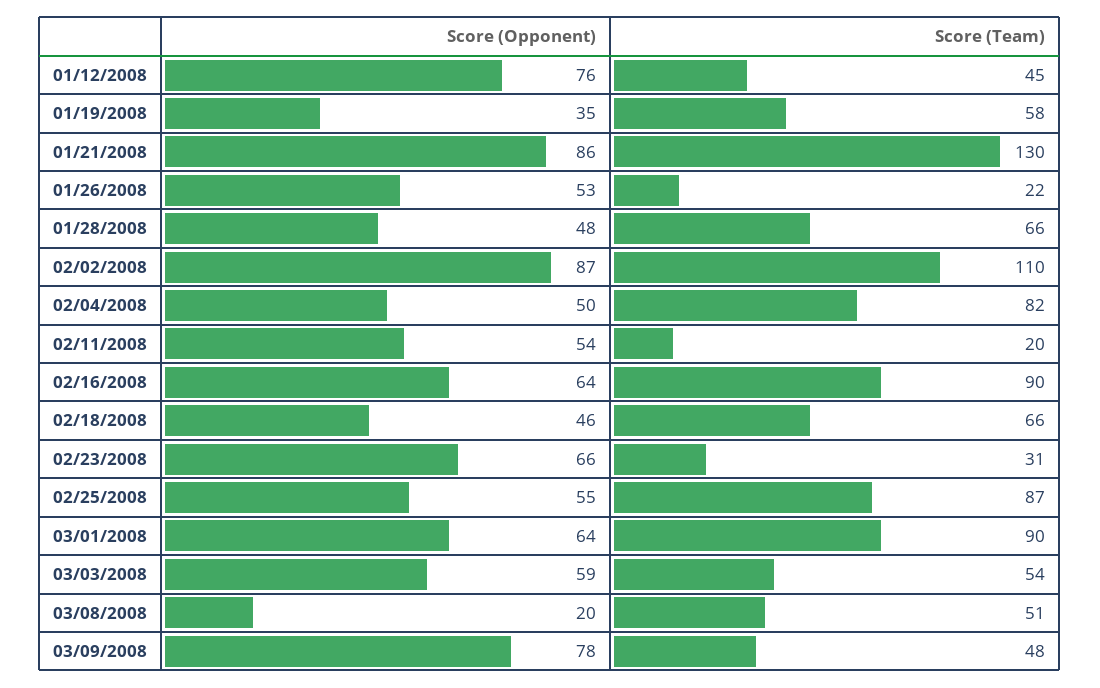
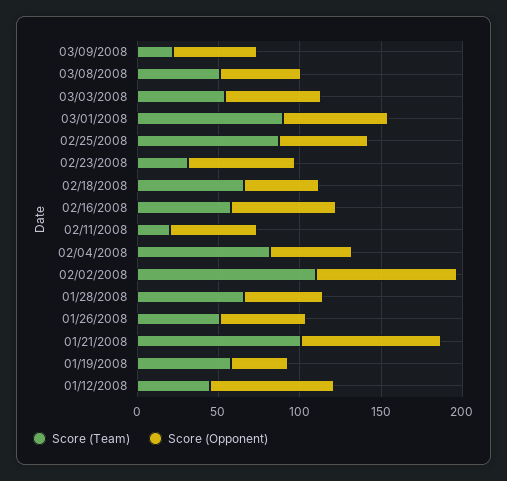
Score (Team), 01/21/2008: 130 -> 100
Score (Team), 01/26/2008: 22 -> 50
Score (Team), 02/16/2008: 90 -> 60
Score (Opponent), 03/08/2008: 20 -> 50
Score (Opponent), 03/09/2008: 78 -> 50
Score (Team), 03/09/2008: 48 -> 20

